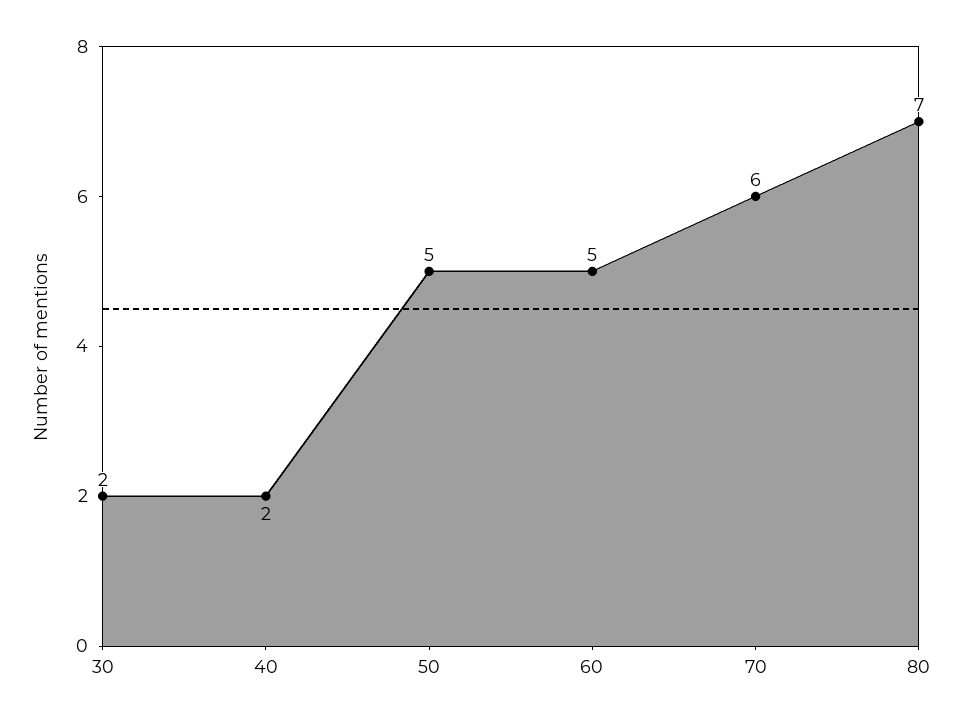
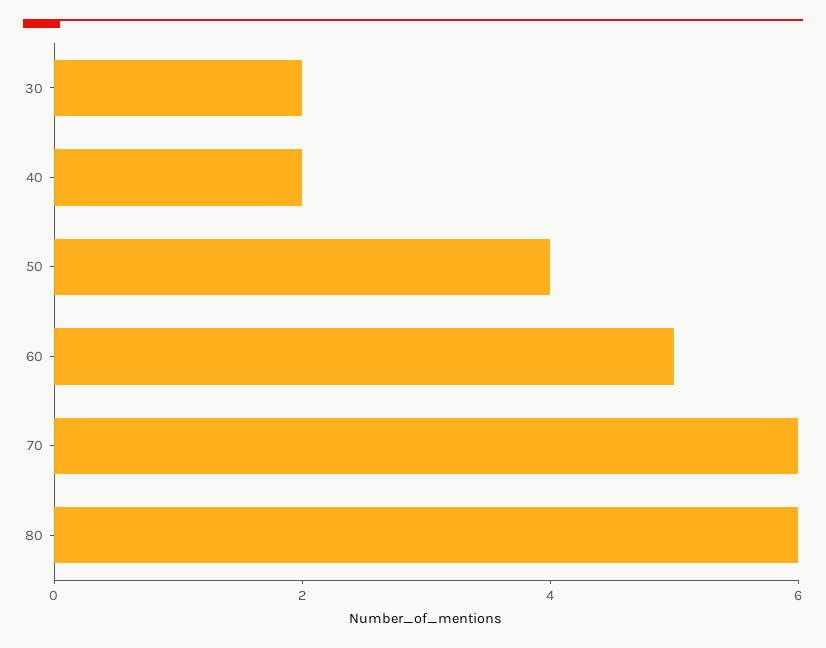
50: 5 -> 4
80: 7 -> 6

